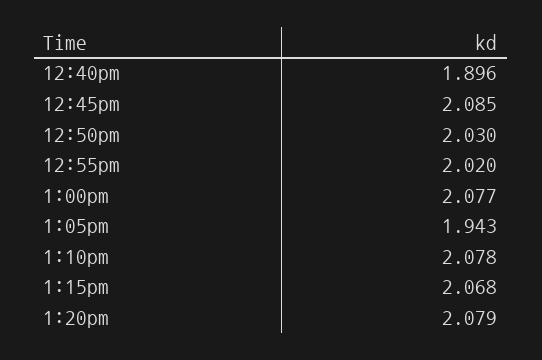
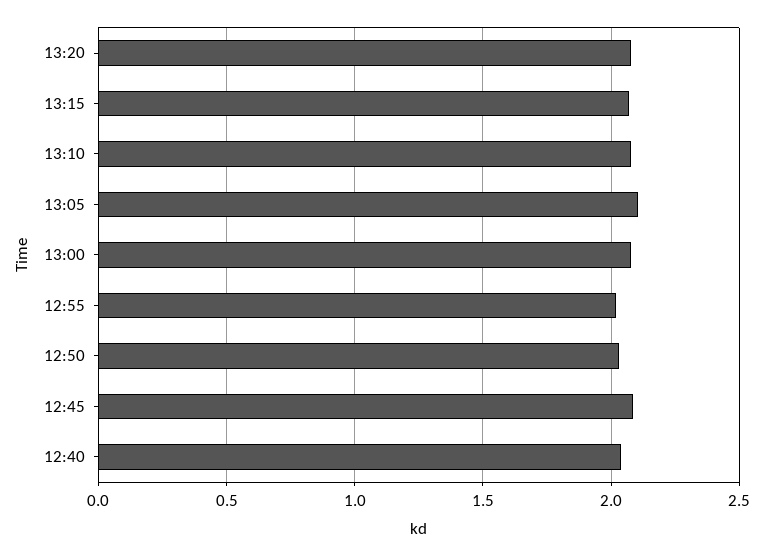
12:40pm: 1.896 -> 2.05
1:05pm: 1.943 -> 2.1

